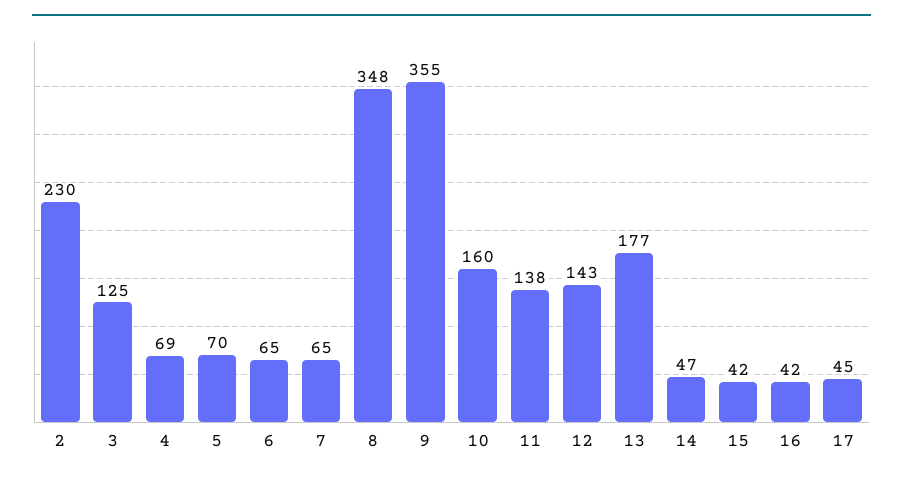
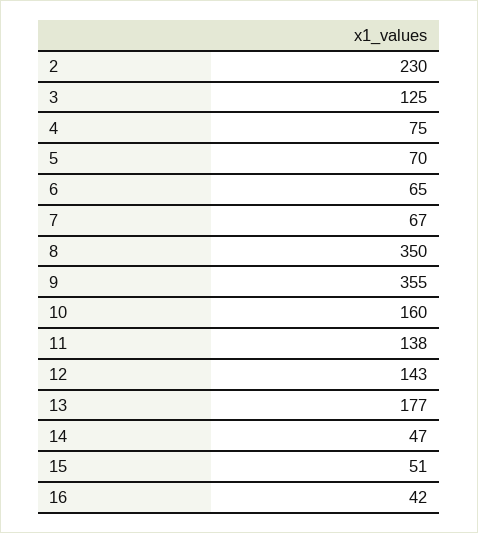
4: 69 -> 75
7: 65 -> 67
8: 348 -> 350
15: 42 -> 51
17: 45 -> none

